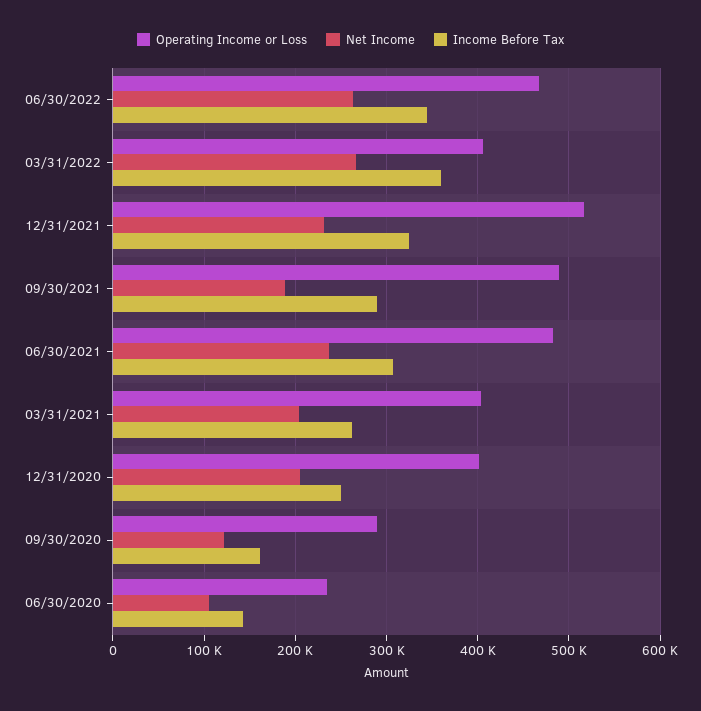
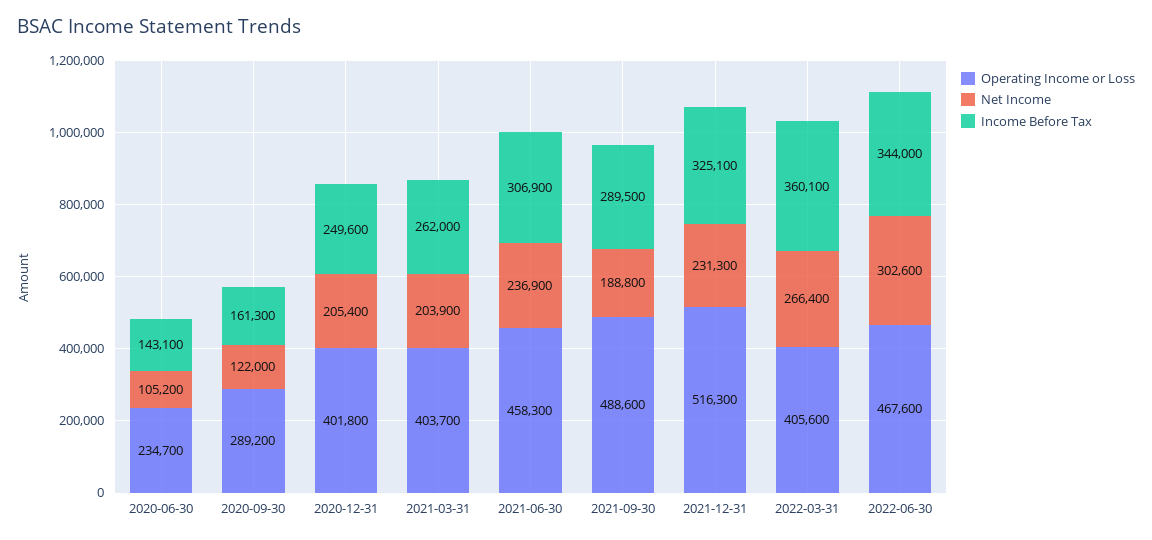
Net Income, 06/30/2022: 260000 -> 302600
Operating Income or Loss, 06/30/2021: 480000 -> 458300

